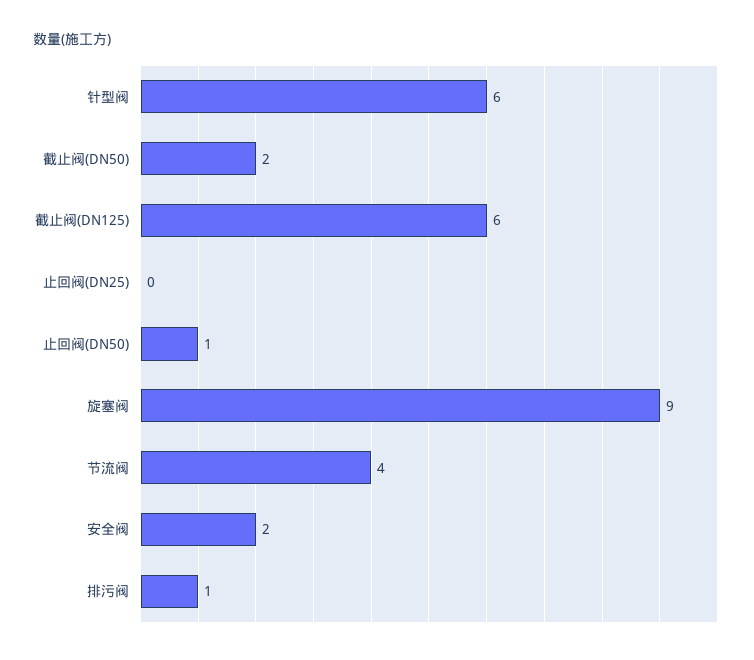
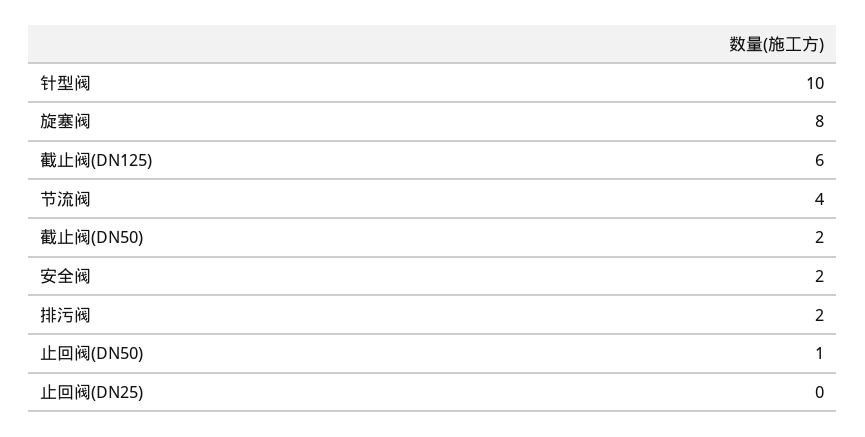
针型阀: 6 -> 10
旋塞阀: 9 -> 8
排污阀: 1 -> 2

